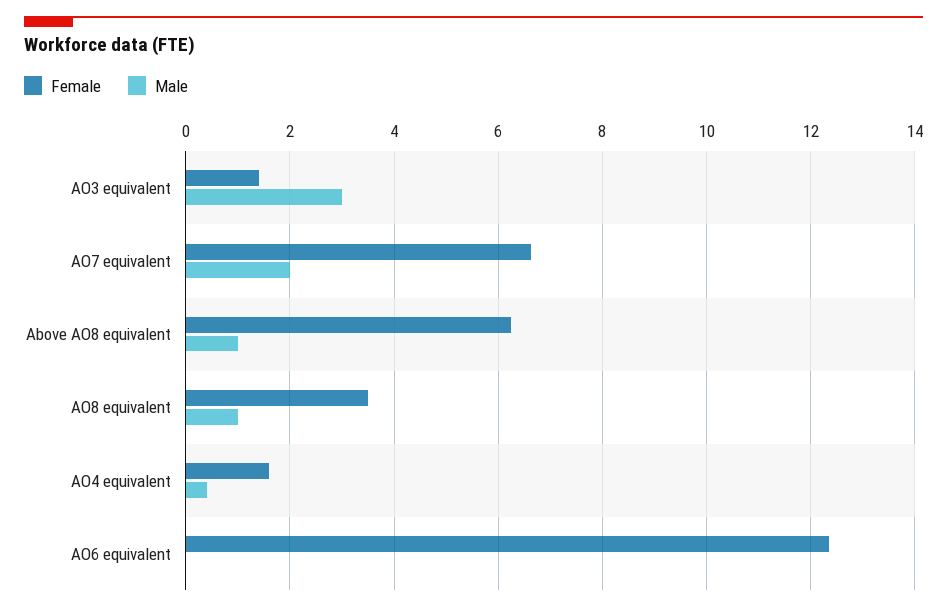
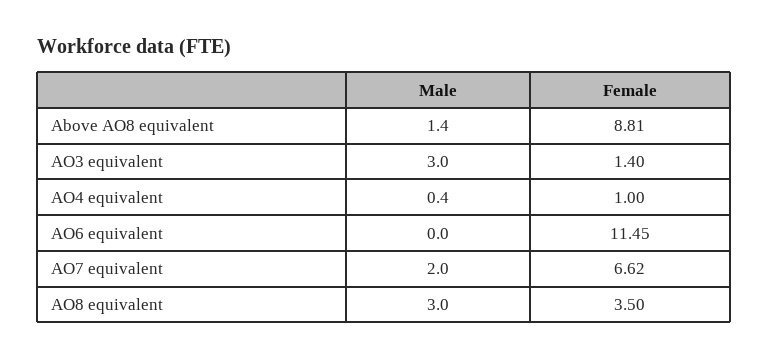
Female, Above AO8 equivalent: 6.2 -> 8.81
Male, Above AO8 equivalent: 1 -> 1.4
Male, AO8 equivalent: 1 -> 3
Female, AO4 equivalent: 1.6 -> 1
Female, AO6 equivalent: 12.4 -> 11.45

